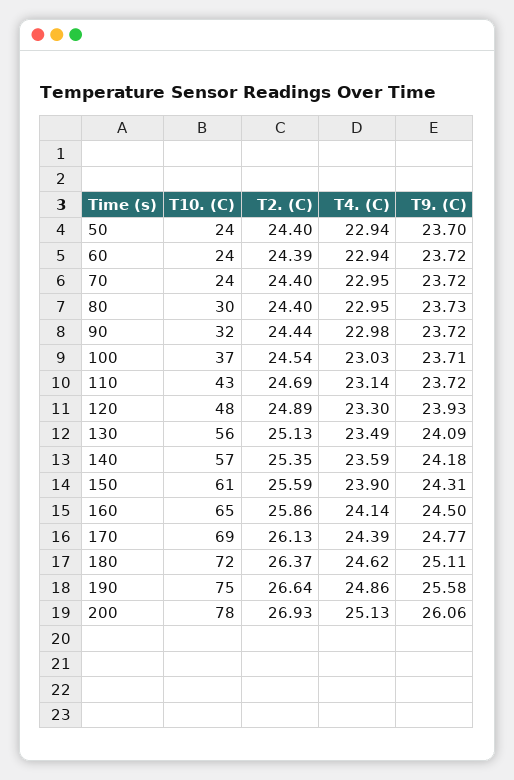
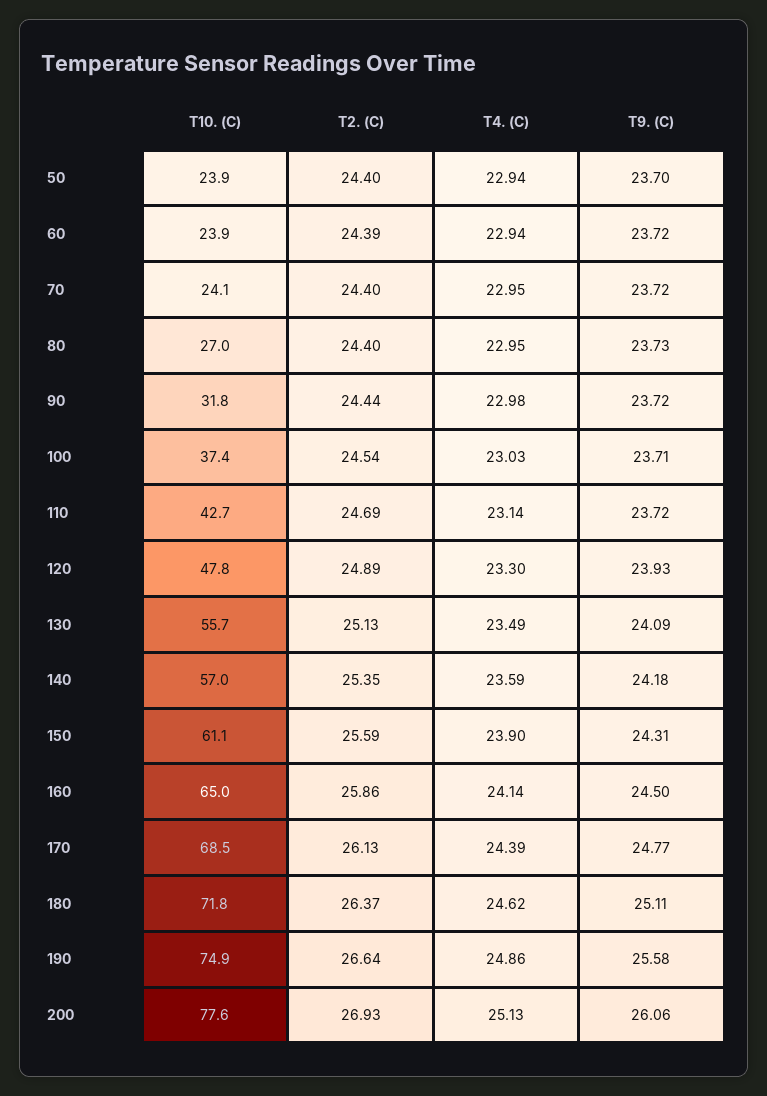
T10. (C), 80: 30 -> 27

